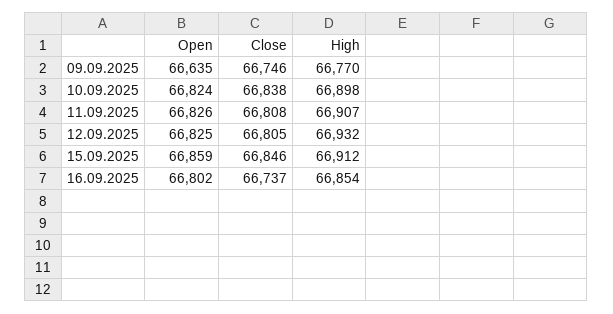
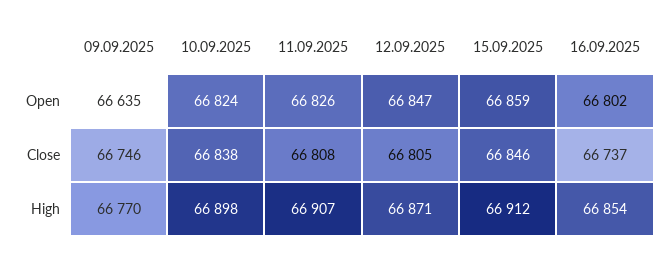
Open, 12.09.2025: 66825 -> 66847
High, 12.09.2025: 66932 -> 66871

